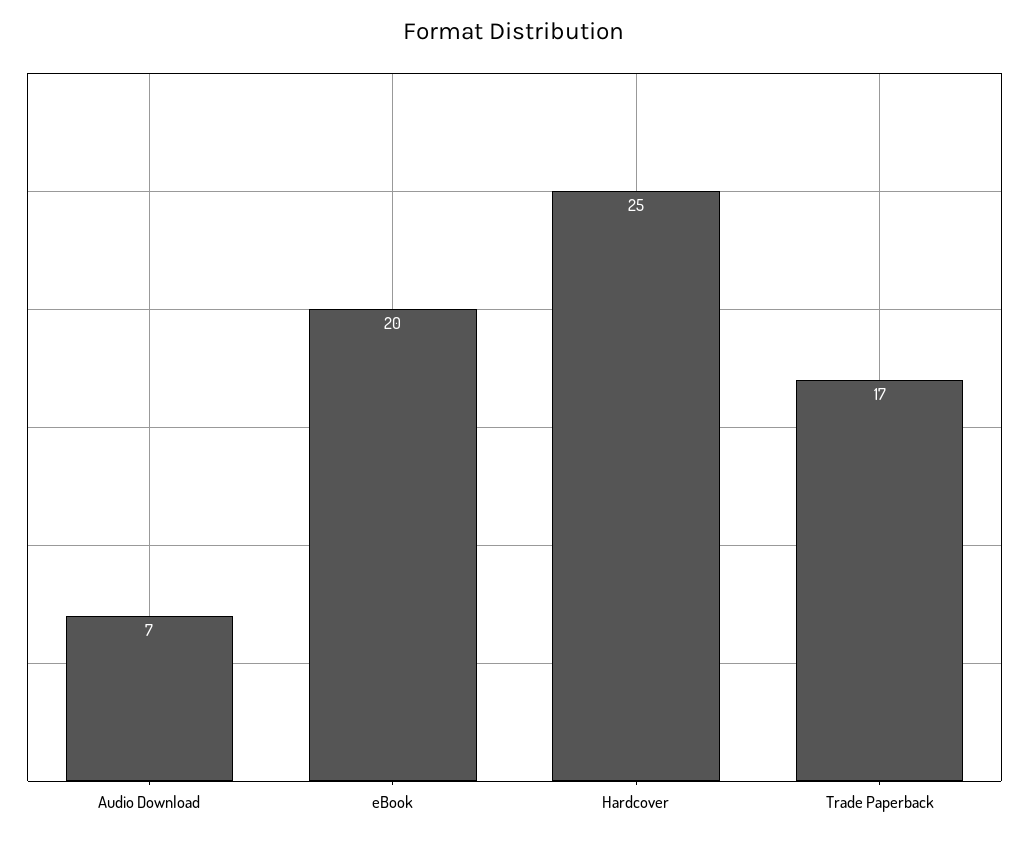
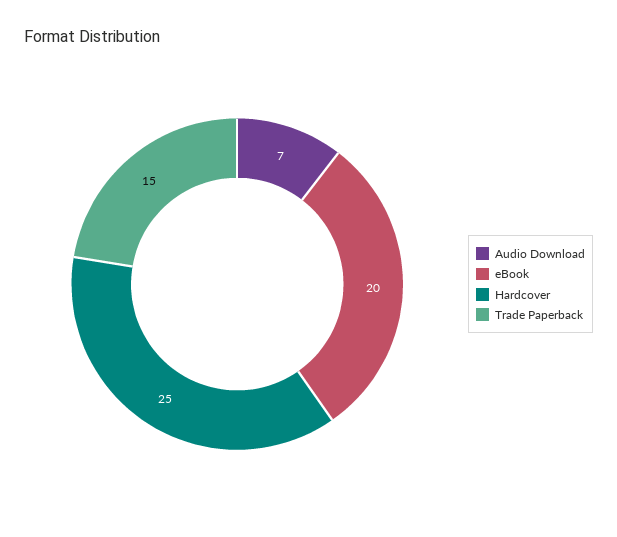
Trade Paperback: 17 -> 15

